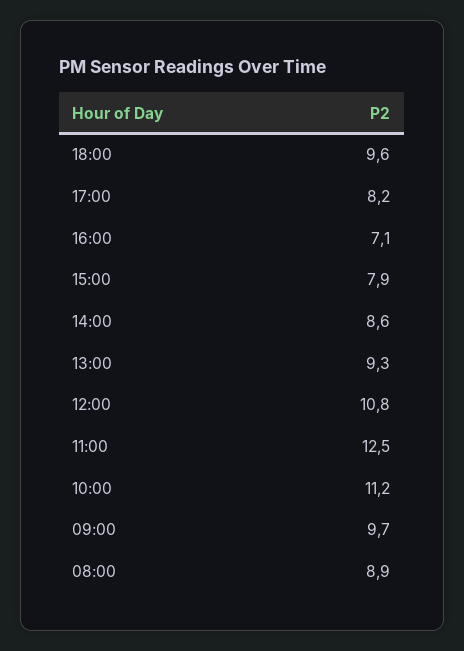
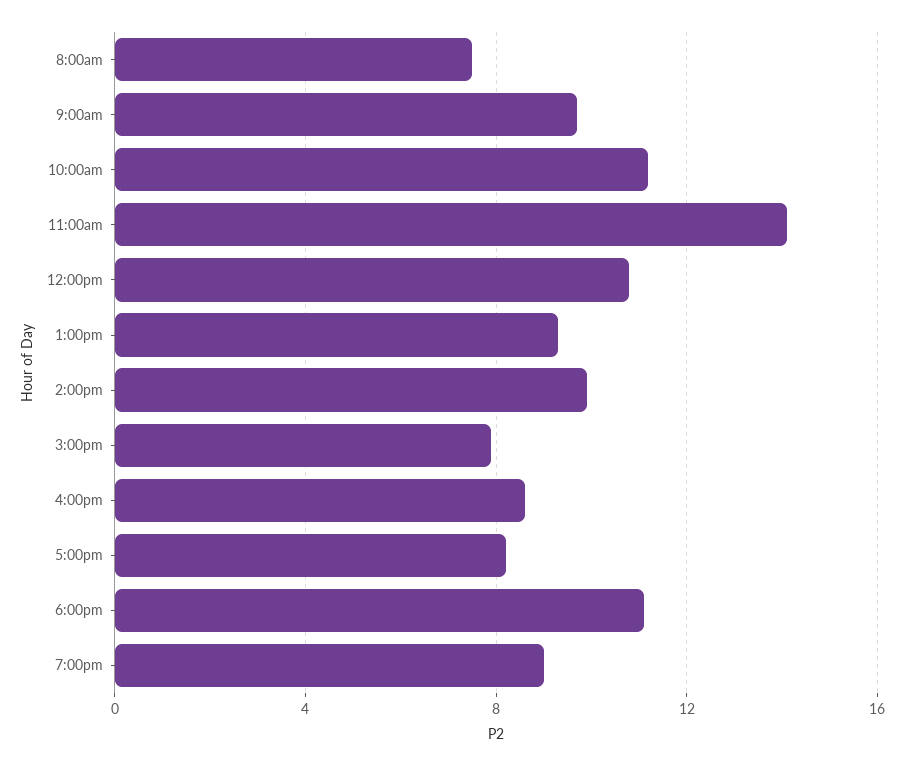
18:00: 9.6 -> 11
16:00: 7.1 -> 8.5
14:00: 8.6 -> 10
11:00: 12.5 -> 14
08:00: 8.9 -> 7.5
7:00pm: none -> 9

